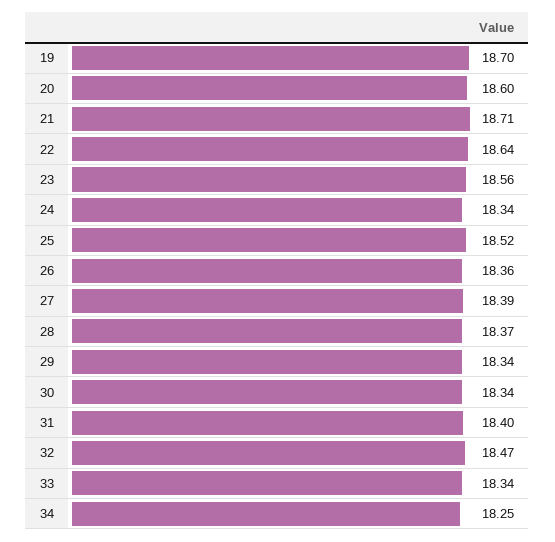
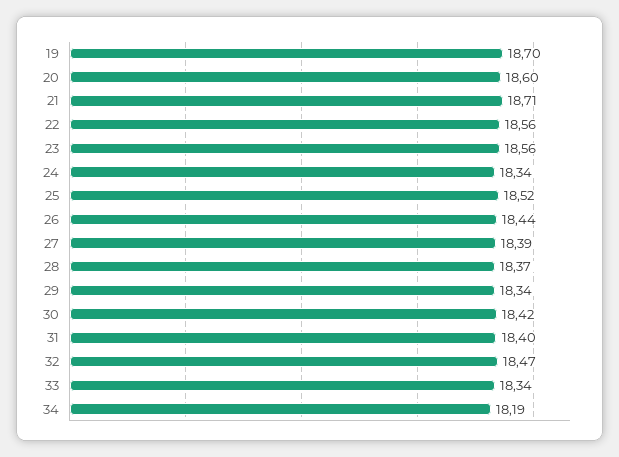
22: 18.64 -> 18.56
26: 18.36 -> 18.44
30: 18.34 -> 18.42
34: 18.25 -> 18.19

